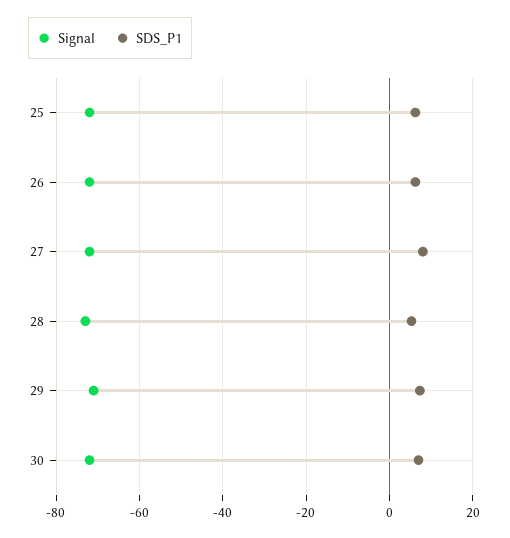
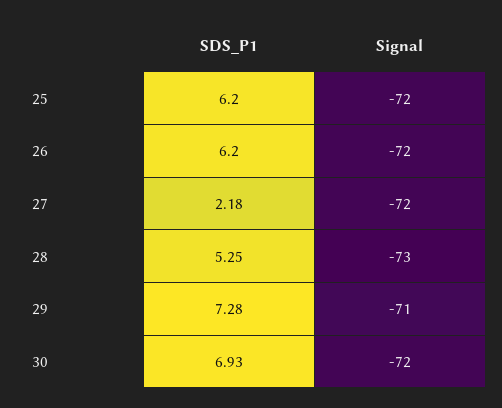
SDS_P1, 27: 8 -> 2.18

